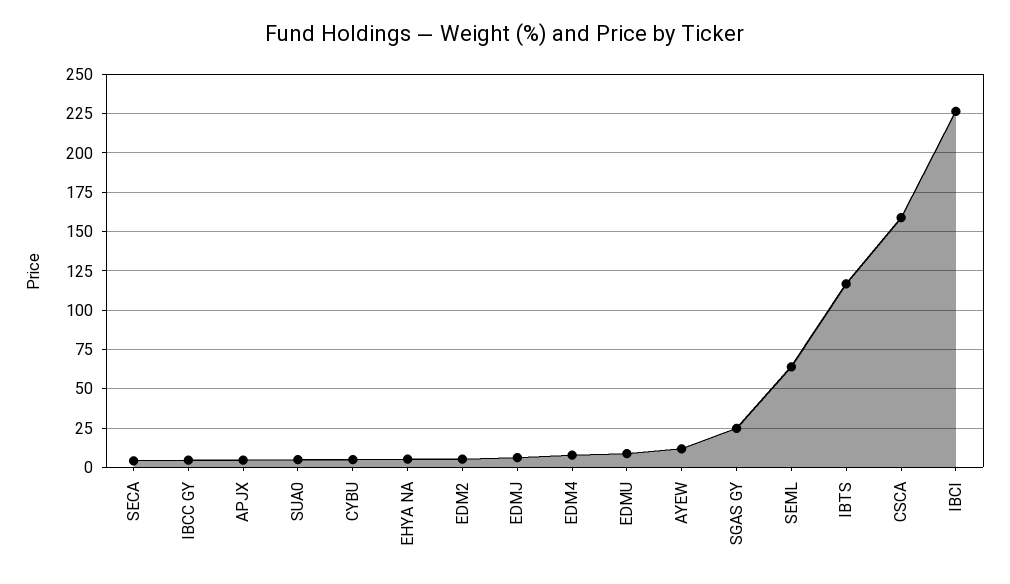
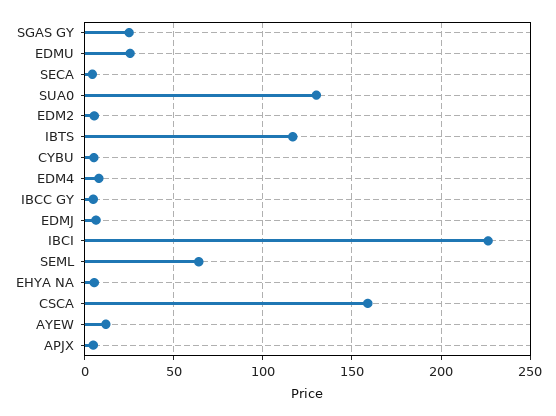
SUA0: 5 -> 130
EDMU: 10 -> 25

